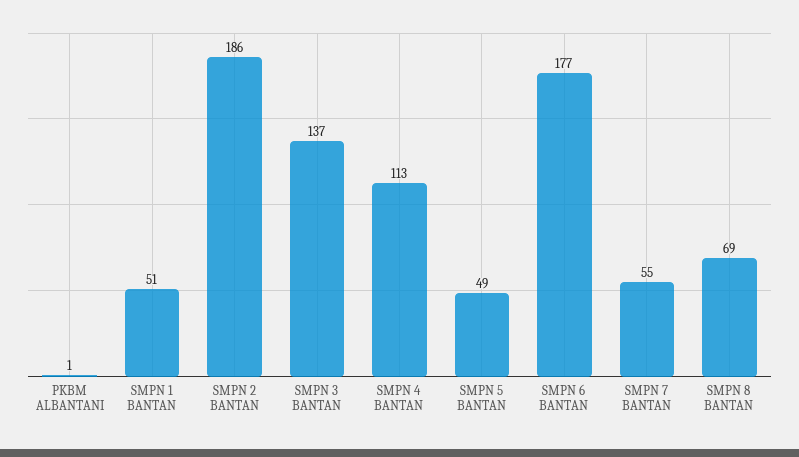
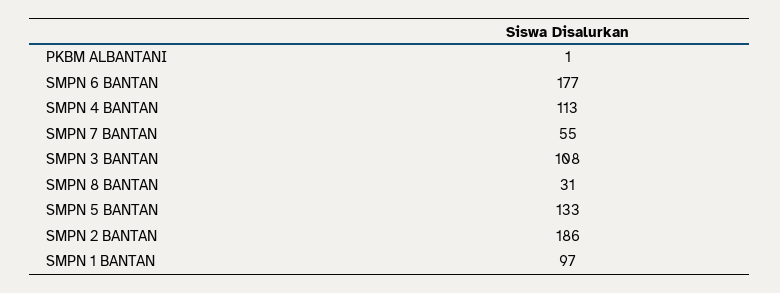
SMPN 1 BANTAN: 51 -> 97
SMPN 3 BANTAN: 137 -> 108
SMPN 5 BANTAN: 49 -> 133
SMPN 8 BANTAN: 69 -> 31

